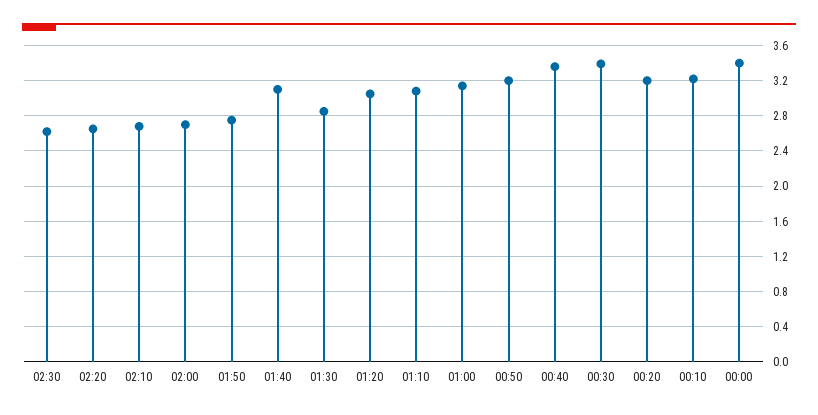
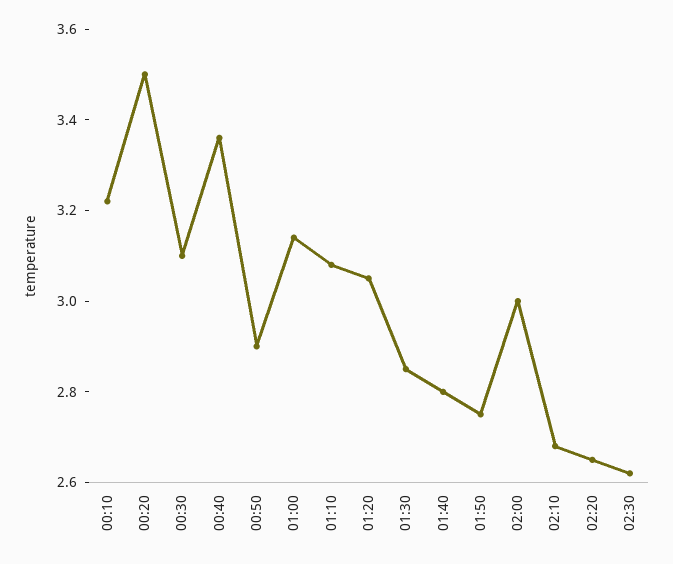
02:00: 2.7 -> 3
01:40: 3.1 -> 2.8
00:50: 3.2 -> 2.9
00:30: 3.4 -> 3.1
00:20: 3.2 -> 3.5
00:00: 3.4 -> none

